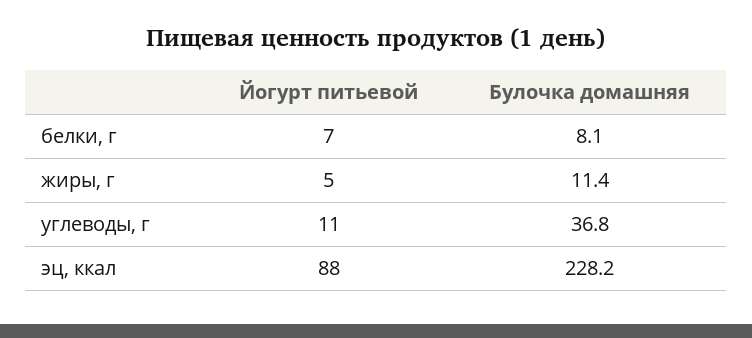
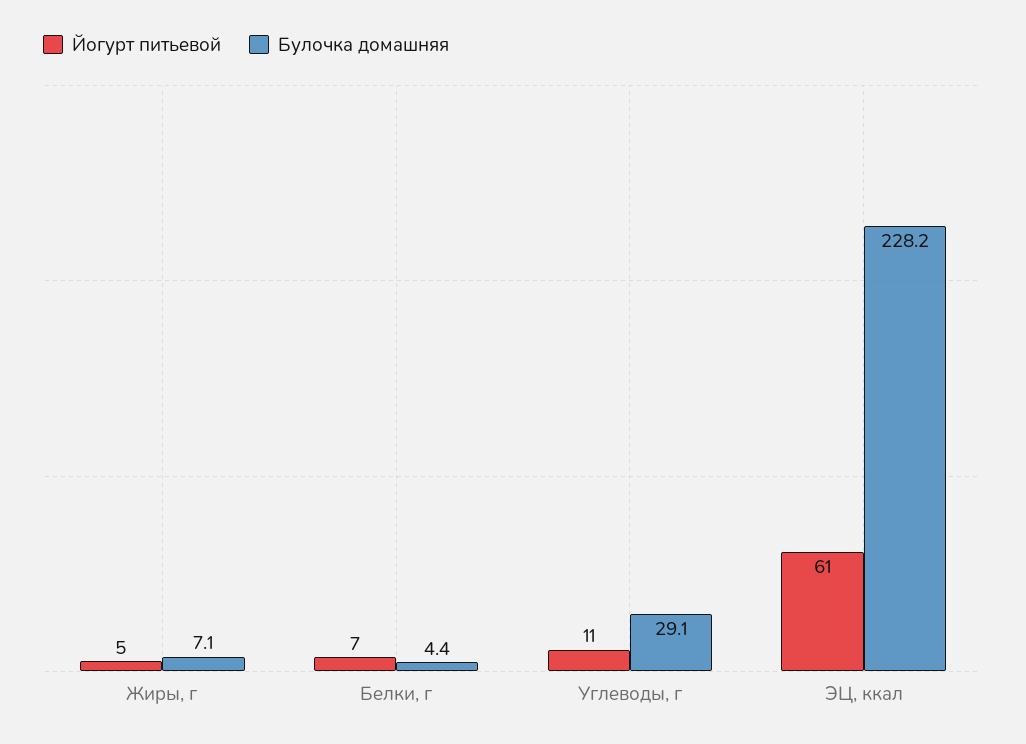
Булочка домашняя, белки, г: 8.1 -> 4.4
Булочка домашняя, жиры, г: 11.4 -> 7.1
Булочка домашняя, углеводы, г: 36.8 -> 29.1
Йогурт питьевой, эц, ккал: 88 -> 61

